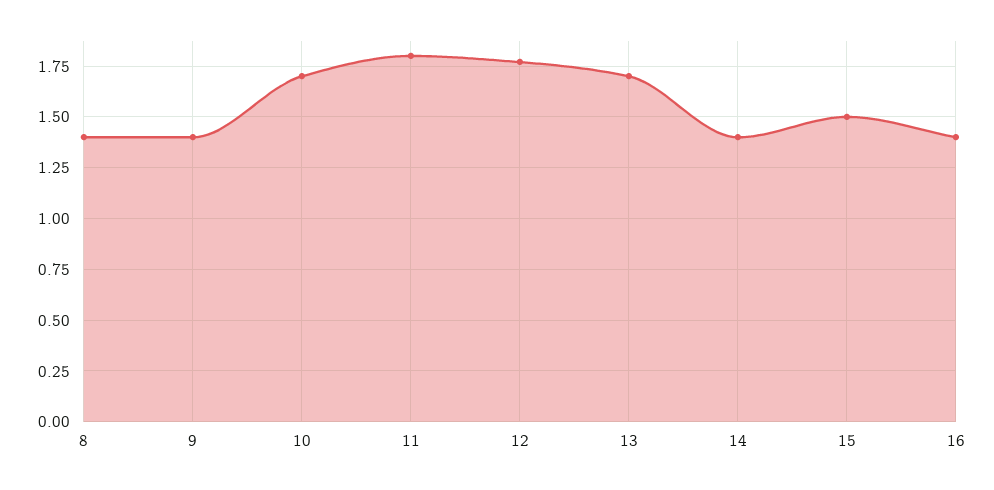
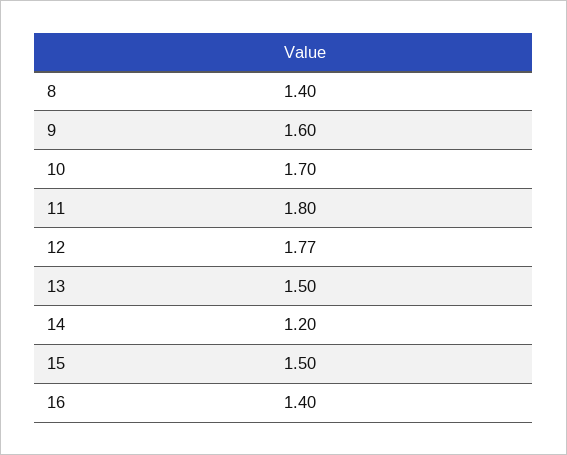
9: 1.4 -> 1.6
13: 1.7 -> 1.5
14: 1.4 -> 1.2

